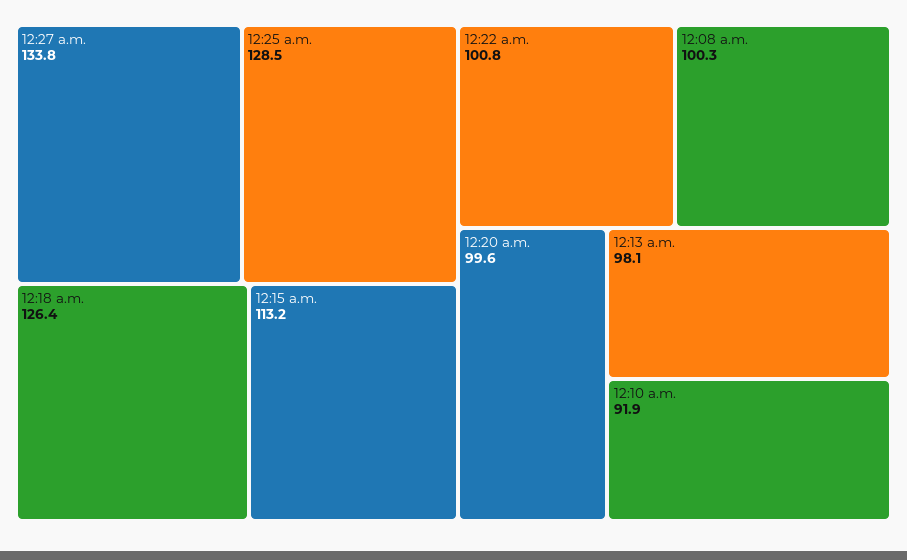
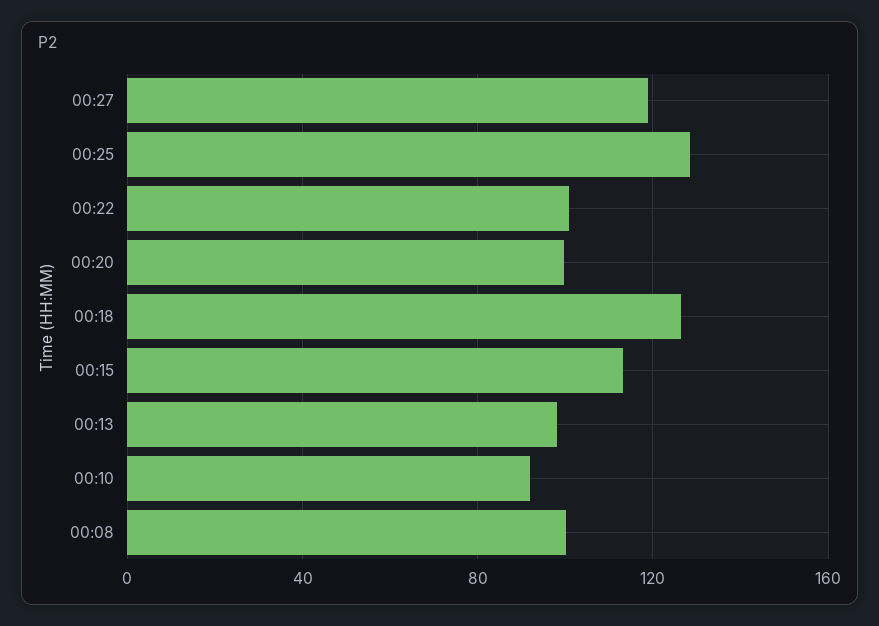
12:27 a.m.: 133.8 -> 120

